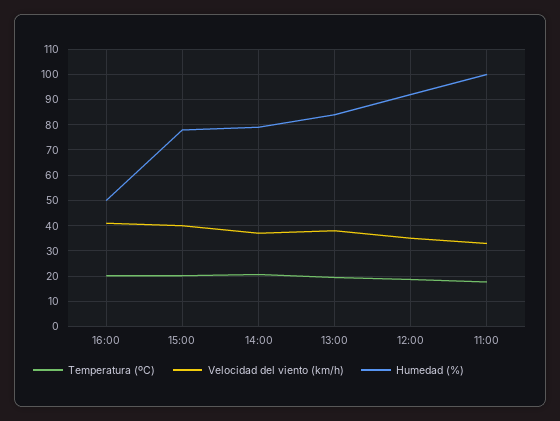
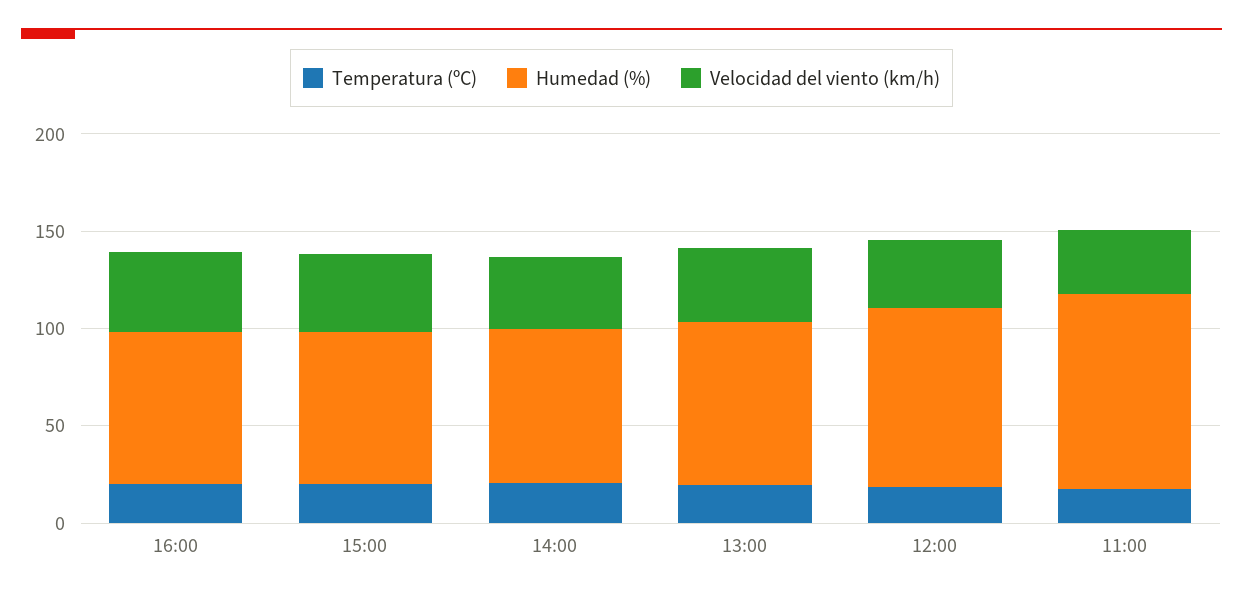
Humedad (%), 16:00: 50 -> 80

